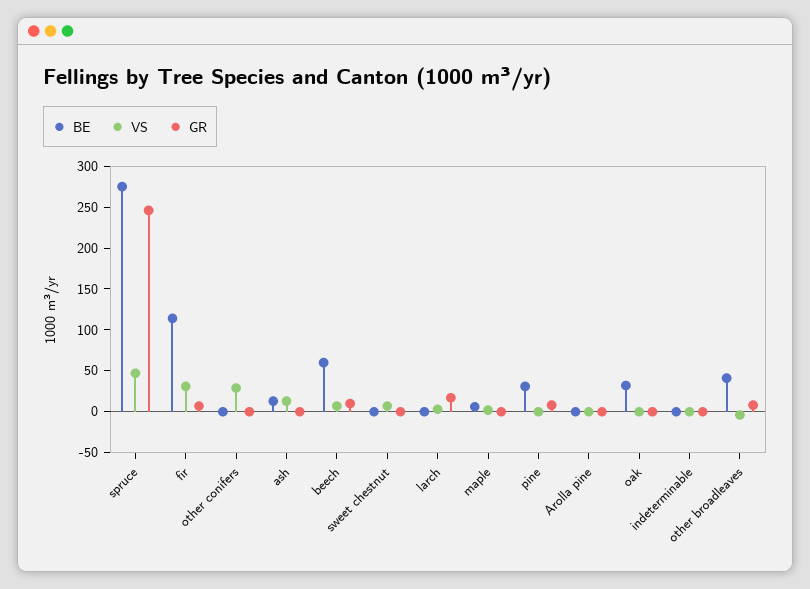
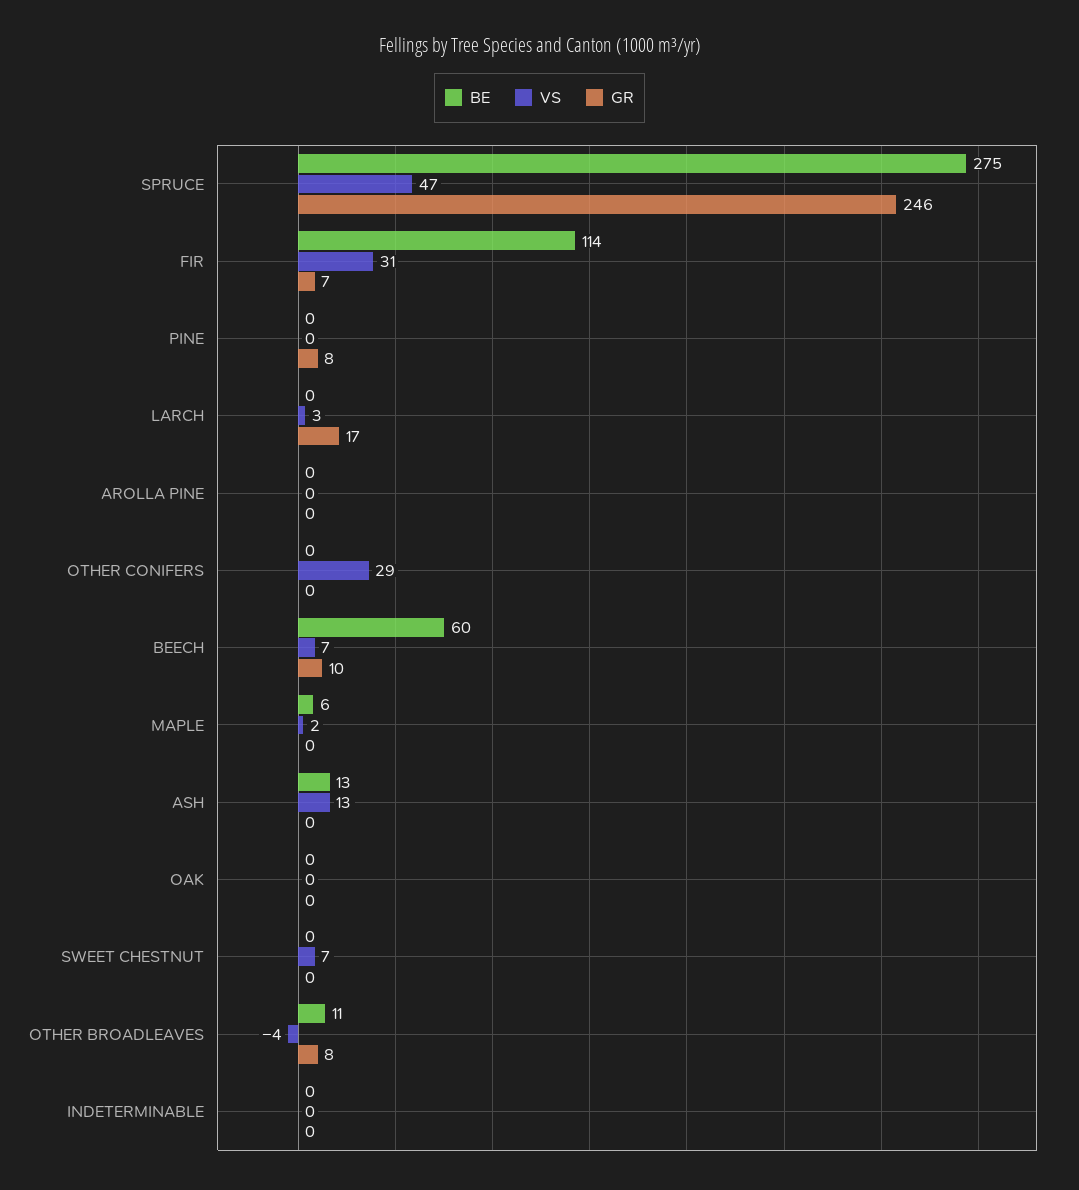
BE, pine: 30 -> 0
BE, oak: 30 -> 0
BE, other broadleaves: 40 -> 11

